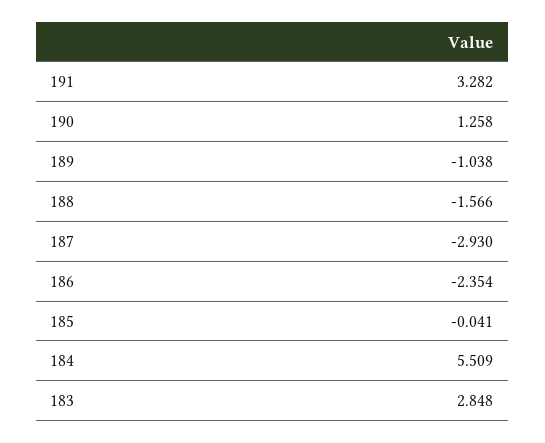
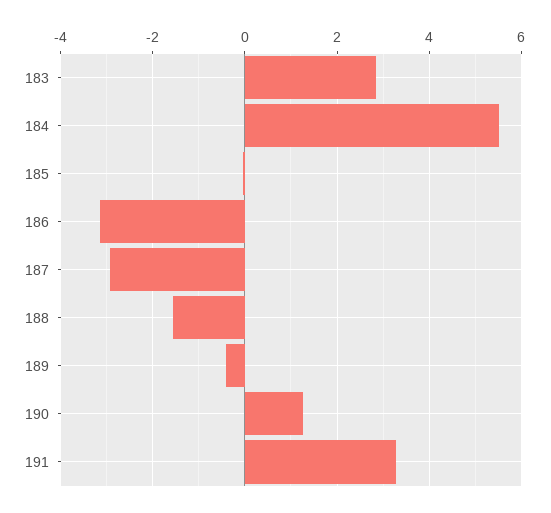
189: -1.038 -> -0.4
186: -2.354 -> -3.2

